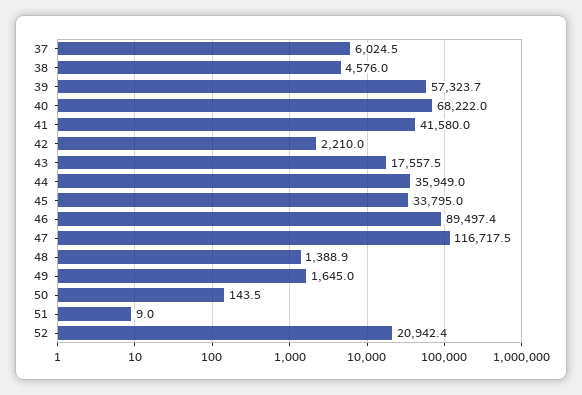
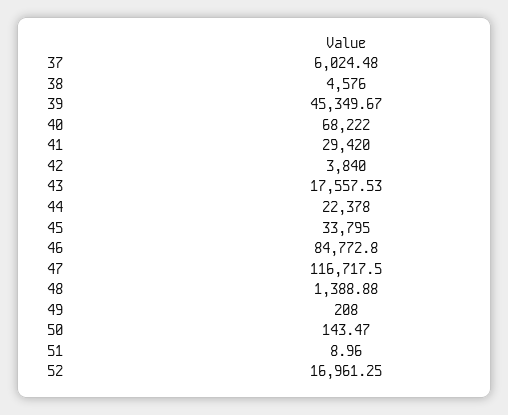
39: 57323.7 -> 45349.67
41: 41580 -> 29420
42: 2210 -> 3840
44: 35949 -> 22378
46: 89497.4 -> 84772.8
49: 1645 -> 208
52: 20942.4 -> 16961.25

